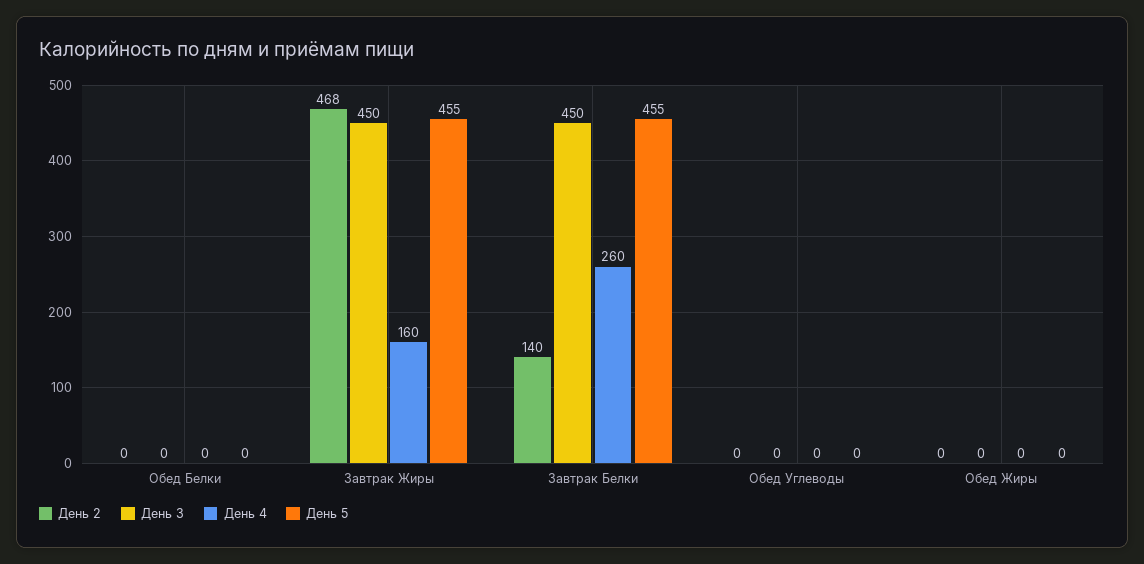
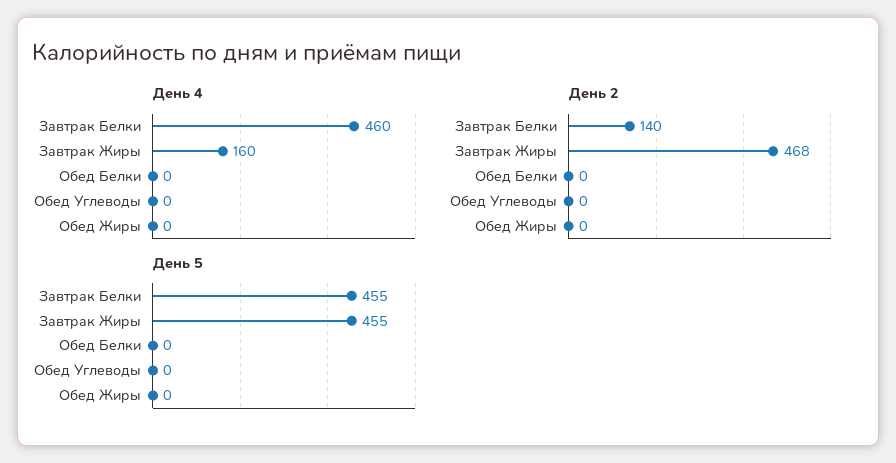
День 3, Обед Белки: 0 -> none
День 3, Завтрак Жиры: 450 -> none
День 3, Завтрак Белки: 450 -> none
День 4, Завтрак Белки: 260 -> 460
День 3, Обед Углеводы: 0 -> none
День 3, Обед Жиры: 0 -> none

